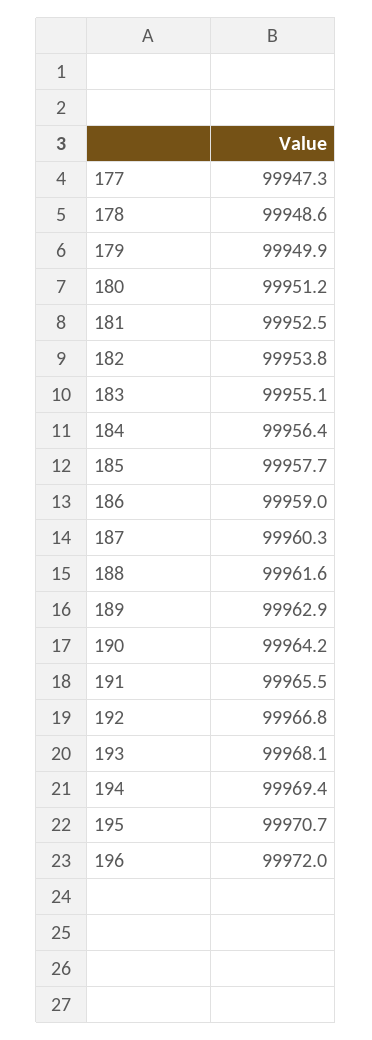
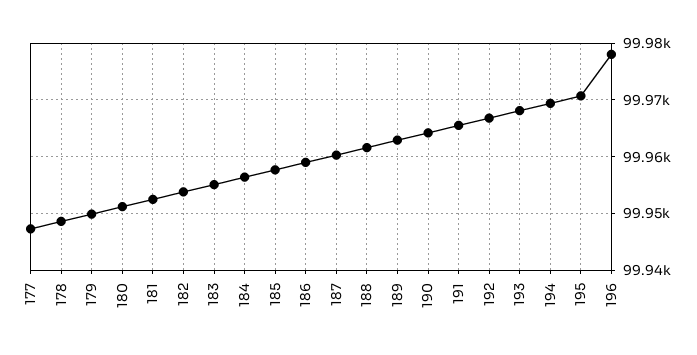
196: 99972 -> 99978

